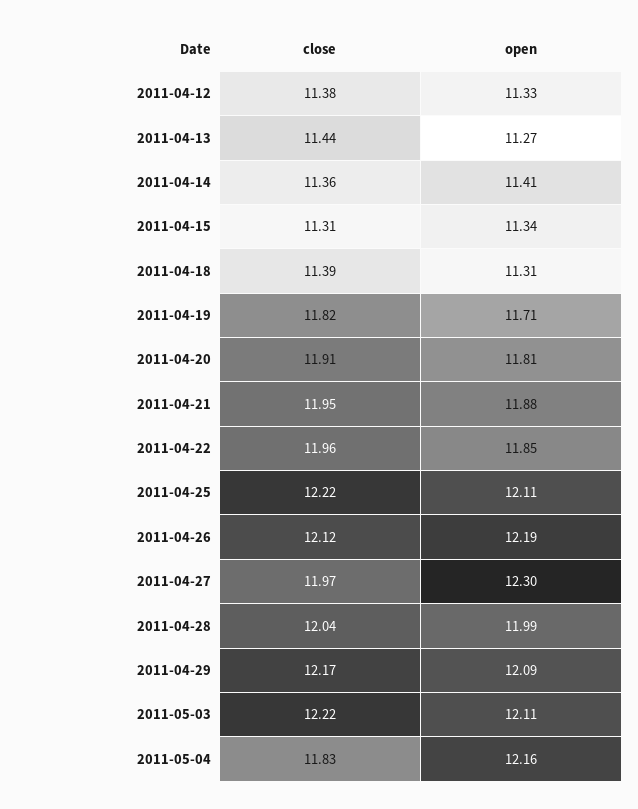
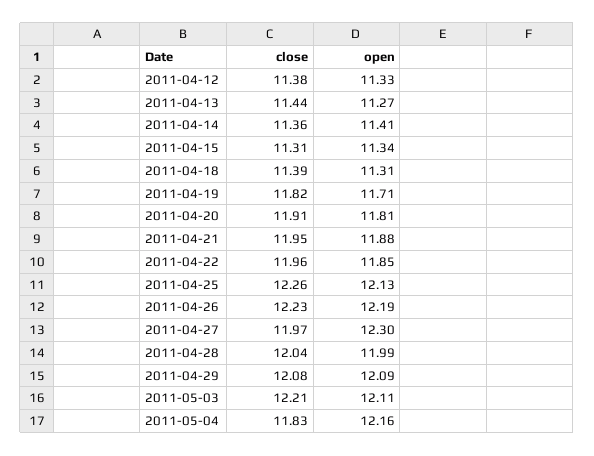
close, 2011-04-25: 12.22 -> 12.26
open, 2011-04-25: 12.11 -> 12.13
close, 2011-04-26: 12.12 -> 12.23
close, 2011-04-29: 12.17 -> 12.08
close, 2011-05-03: 12.22 -> 12.21

